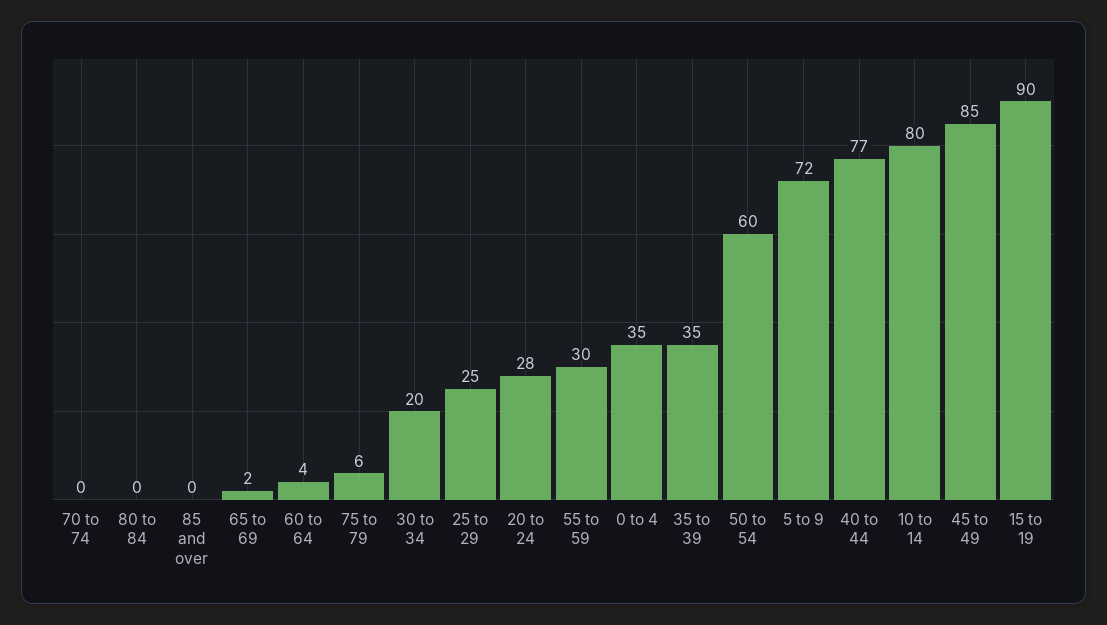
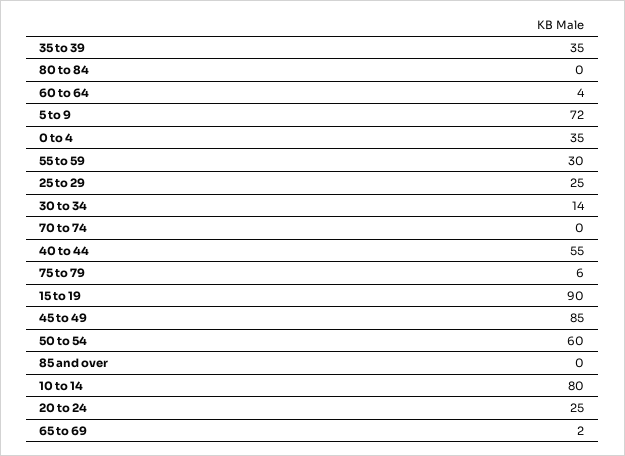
30 to 34: 20 -> 14
20 to 24: 28 -> 25
40 to 44: 77 -> 55

